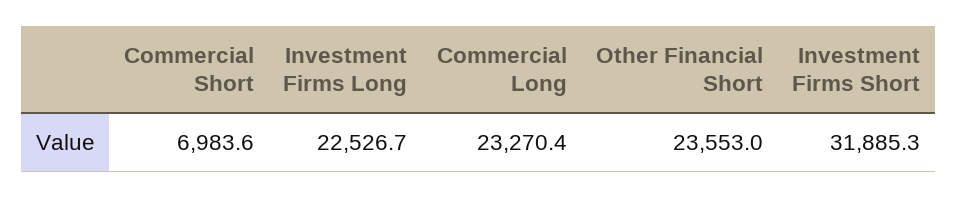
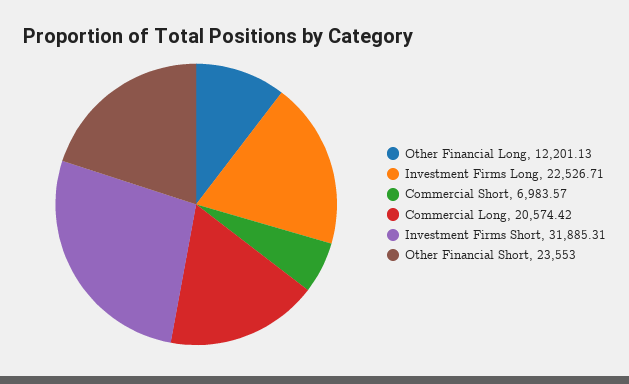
Commercial Long: 23270.4 -> 20574.42
Other Financial Long: none -> 12201.13

